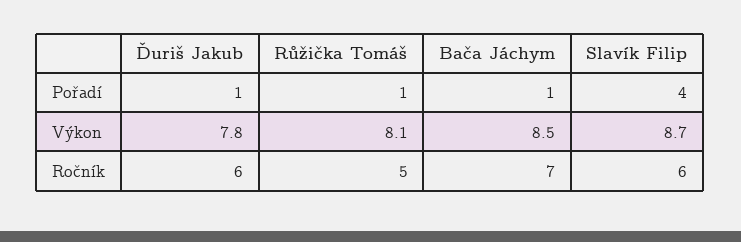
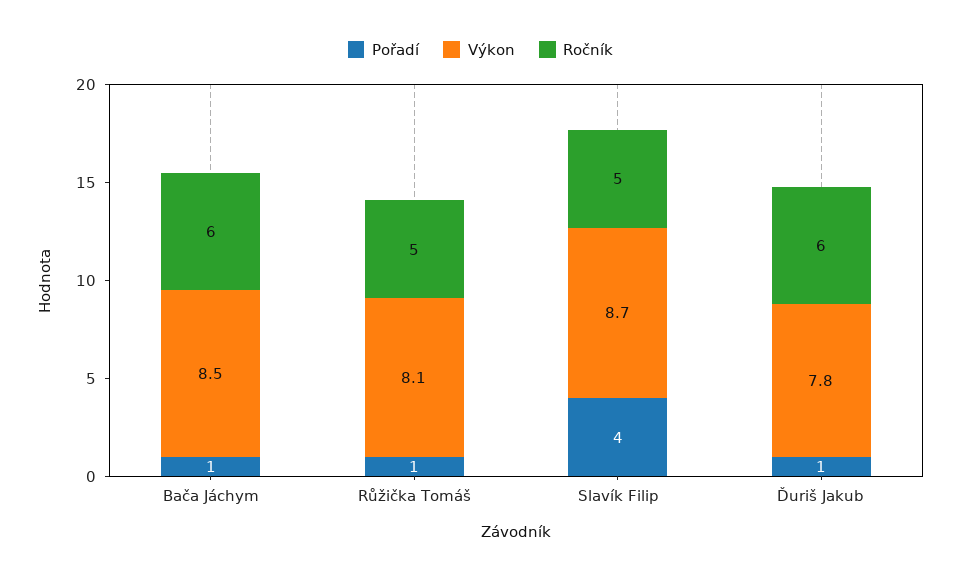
Ročník, Bača Jáchym: 7 -> 6
Ročník, Slavík Filip: 6 -> 5

